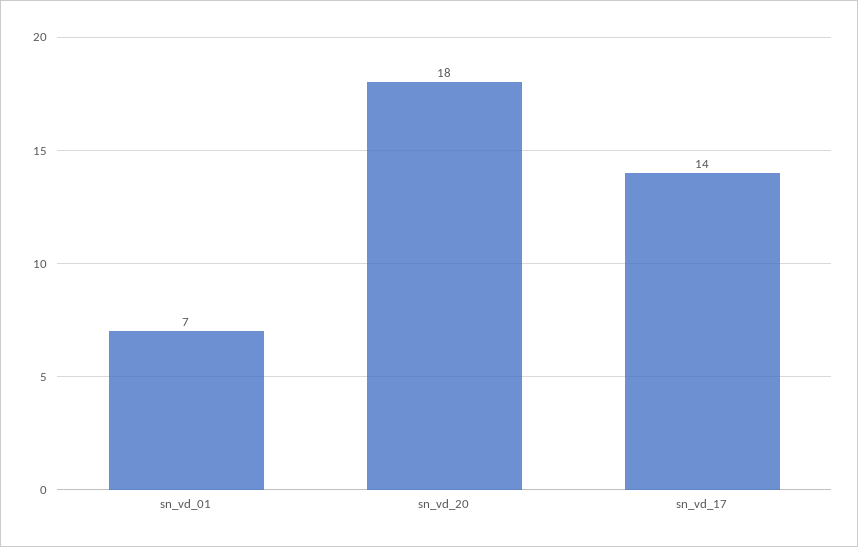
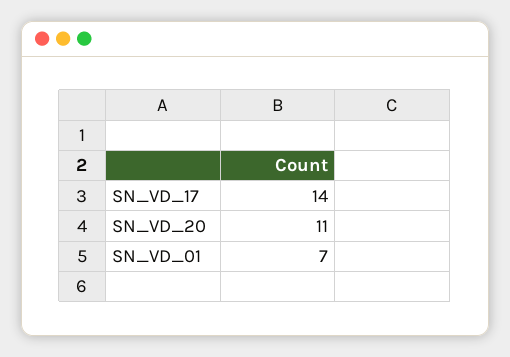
sn_vd_20: 18 -> 11

